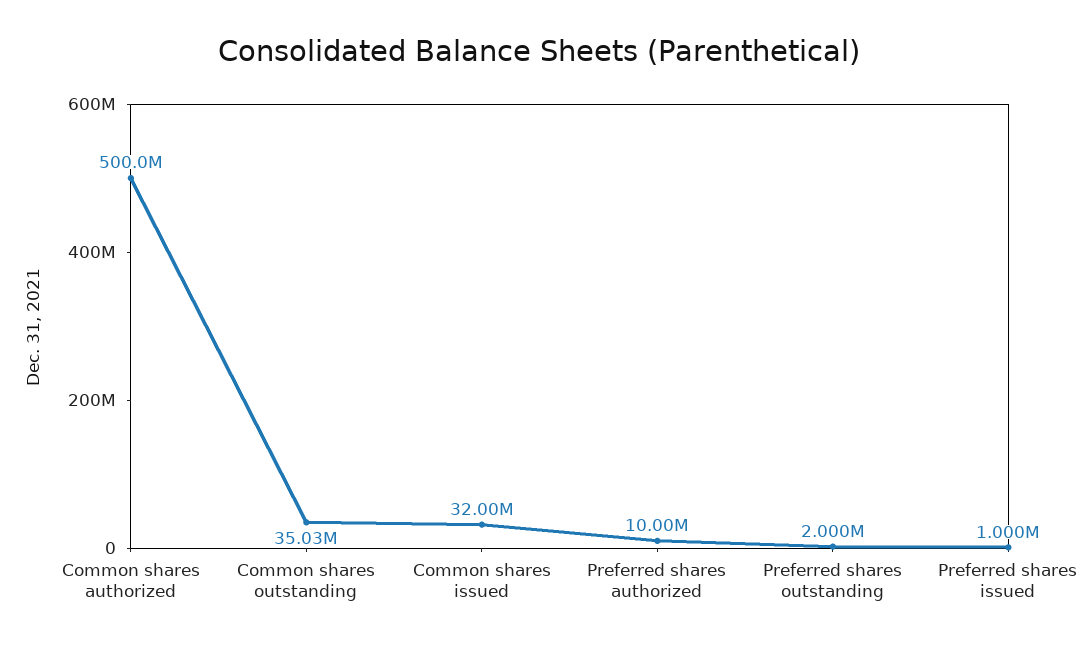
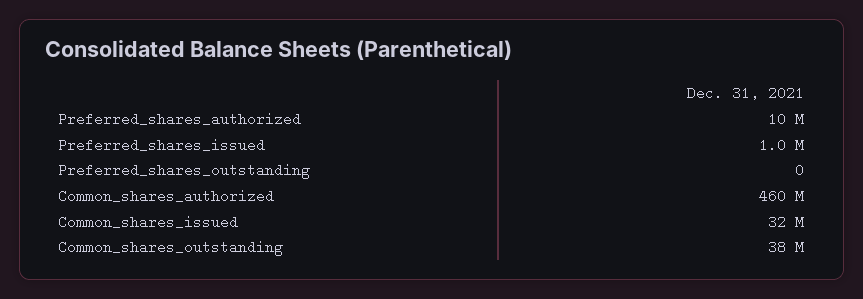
Common shares authorized: 500000000 -> 460000000
Common shares outstanding: 35030000 -> 38000000
Preferred shares outstanding: 2000000 -> 0

